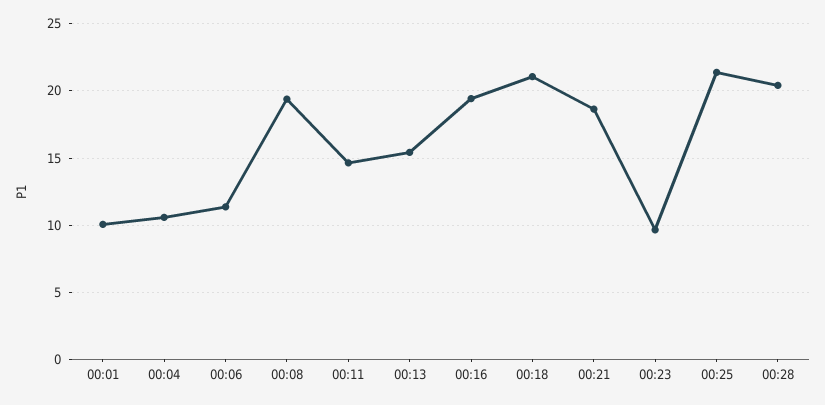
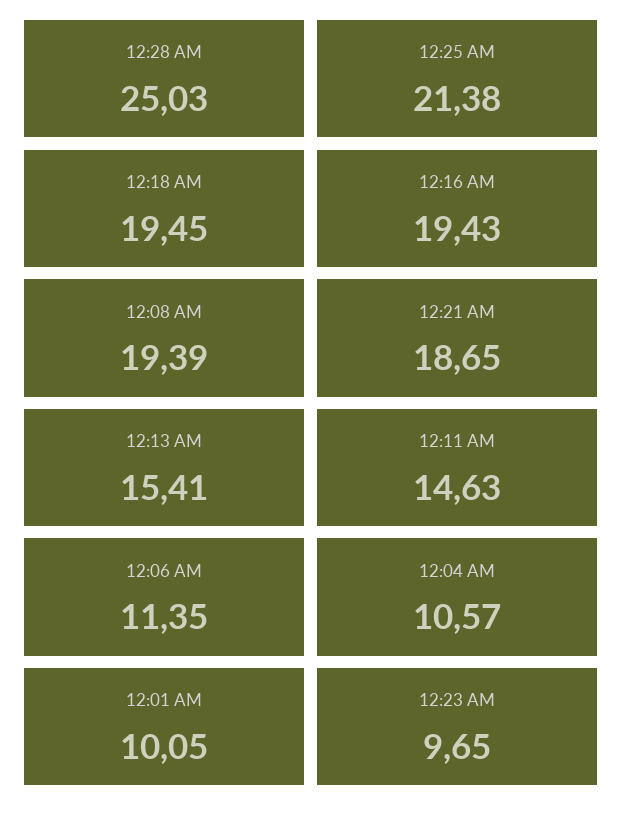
00:18: 21 -> 19.45
00:28: 20.5 -> 25.03

